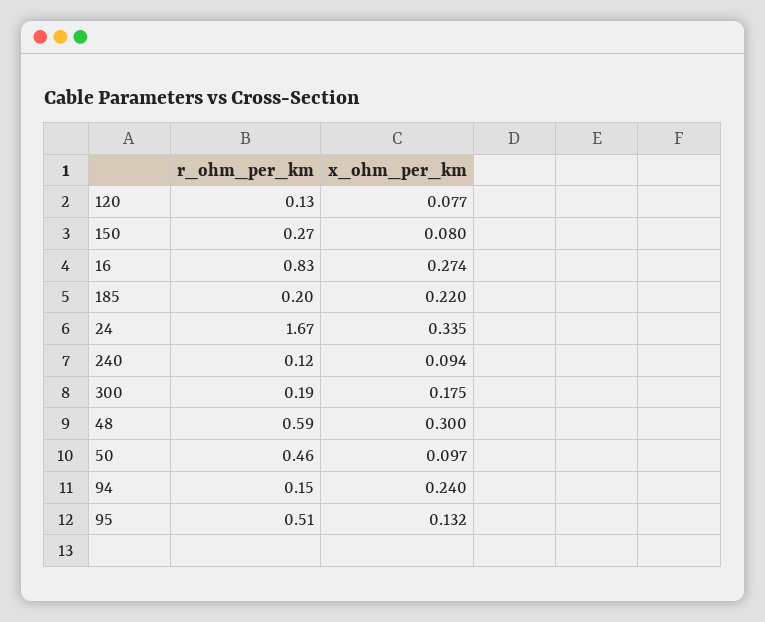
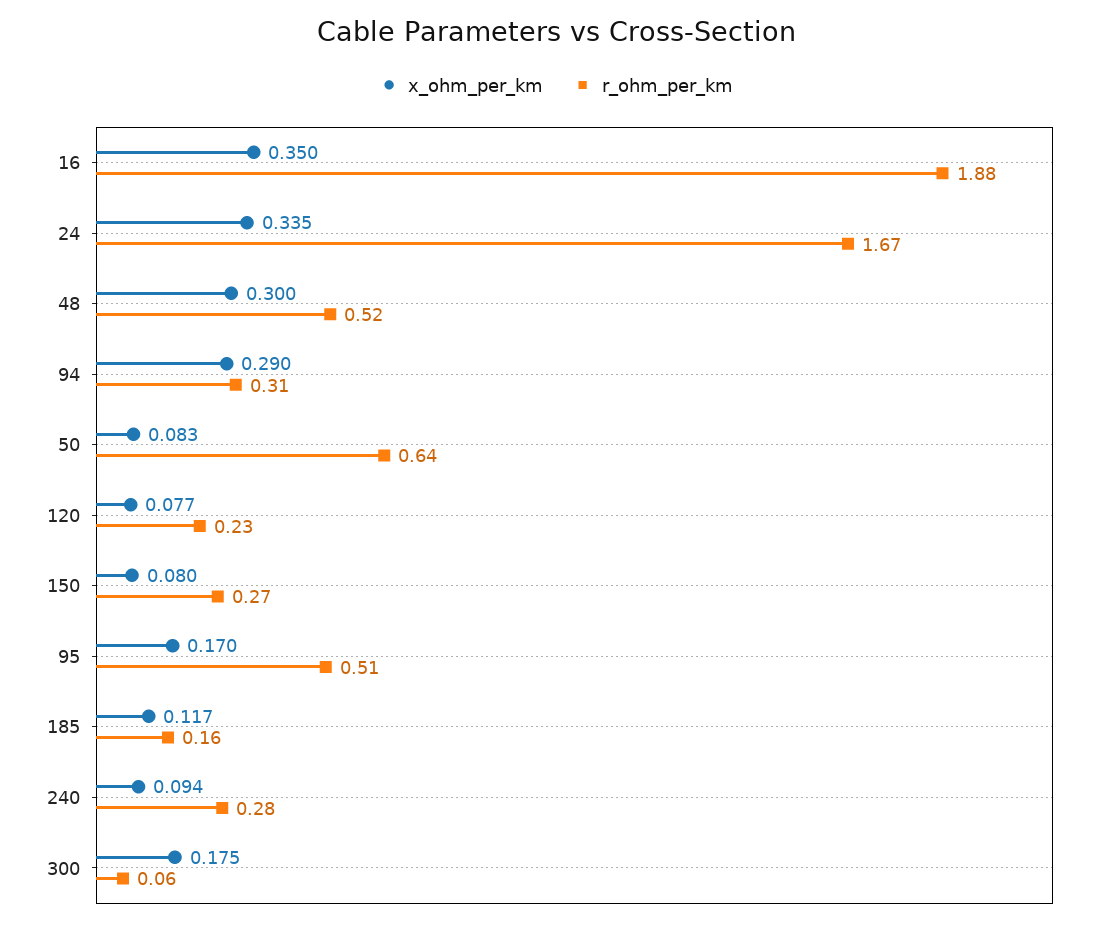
r_ohm_per_km, 120: 0.13 -> 0.23
r_ohm_per_km, 16: 0.83 -> 1.88
x_ohm_per_km, 16: 0.274 -> 0.35
r_ohm_per_km, 185: 0.2 -> 0.16
x_ohm_per_km, 185: 0.22 -> 0.117
r_ohm_per_km, 240: 0.12 -> 0.28
r_ohm_per_km, 300: 0.19 -> 0.06
r_ohm_per_km, 48: 0.59 -> 0.52
r_ohm_per_km, 50: 0.46 -> 0.64
x_ohm_per_km, 50: 0.097 -> 0.083
r_ohm_per_km, 94: 0.15 -> 0.31
x_ohm_per_km, 94: 0.24 -> 0.29
x_ohm_per_km, 95: 0.132 -> 0.17

